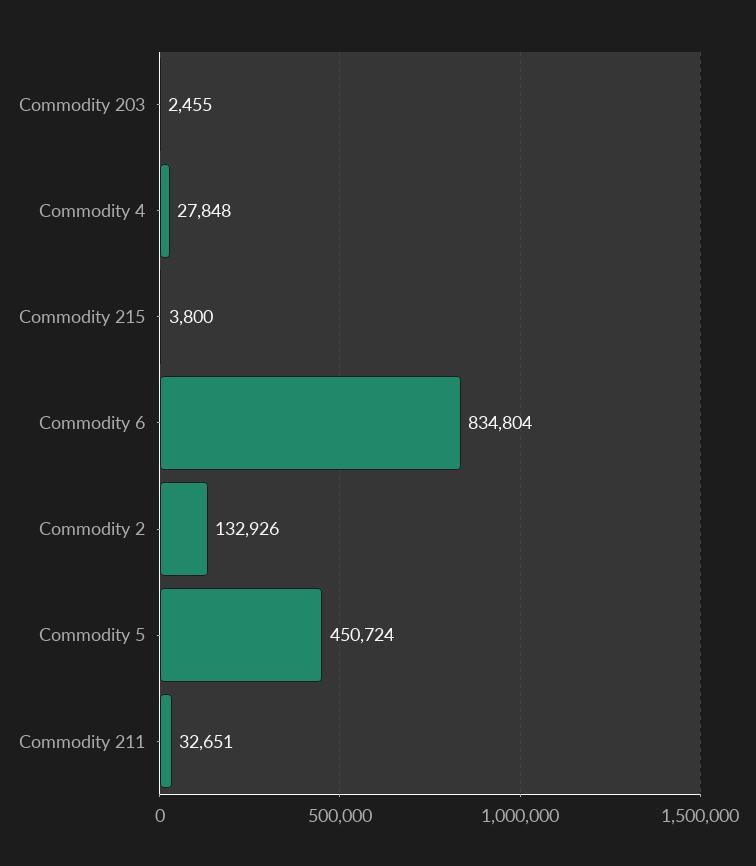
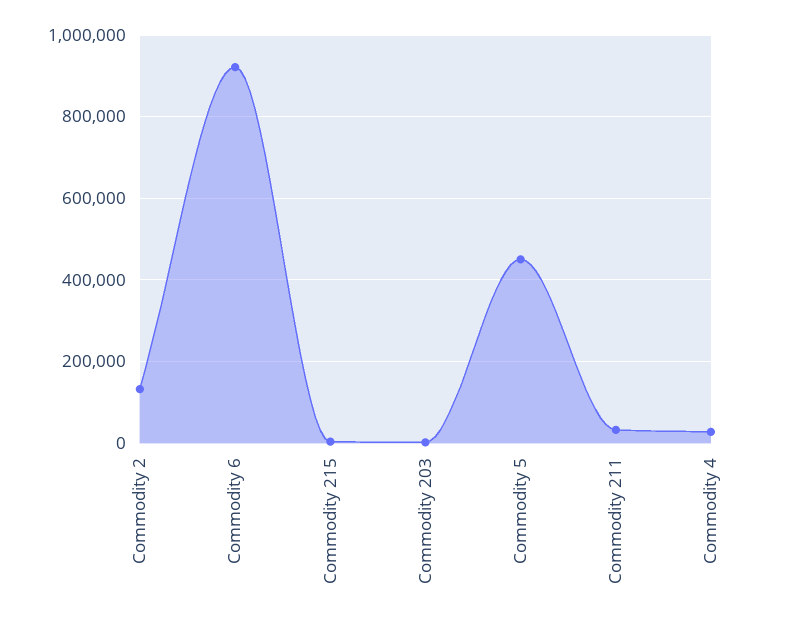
Commodity 6: 834804 -> 920000

